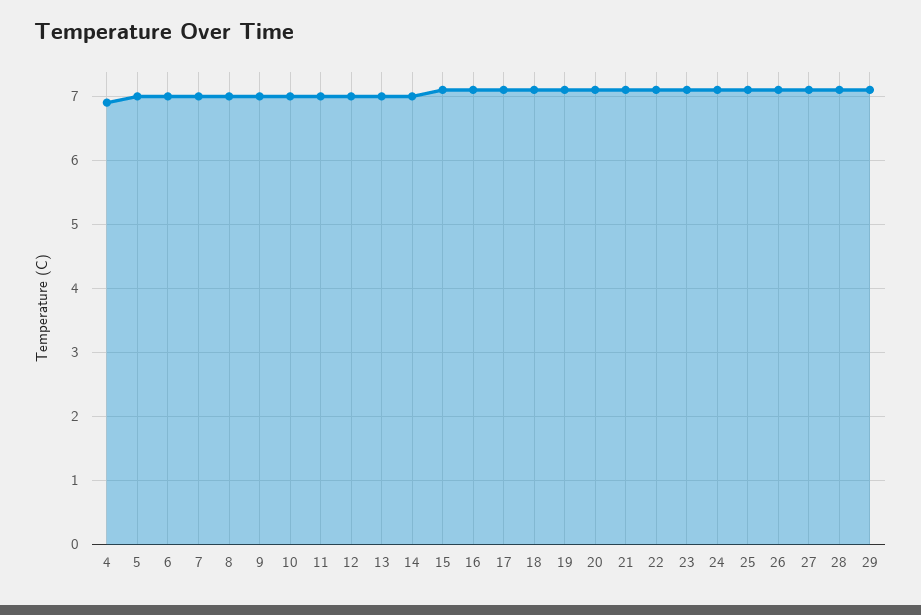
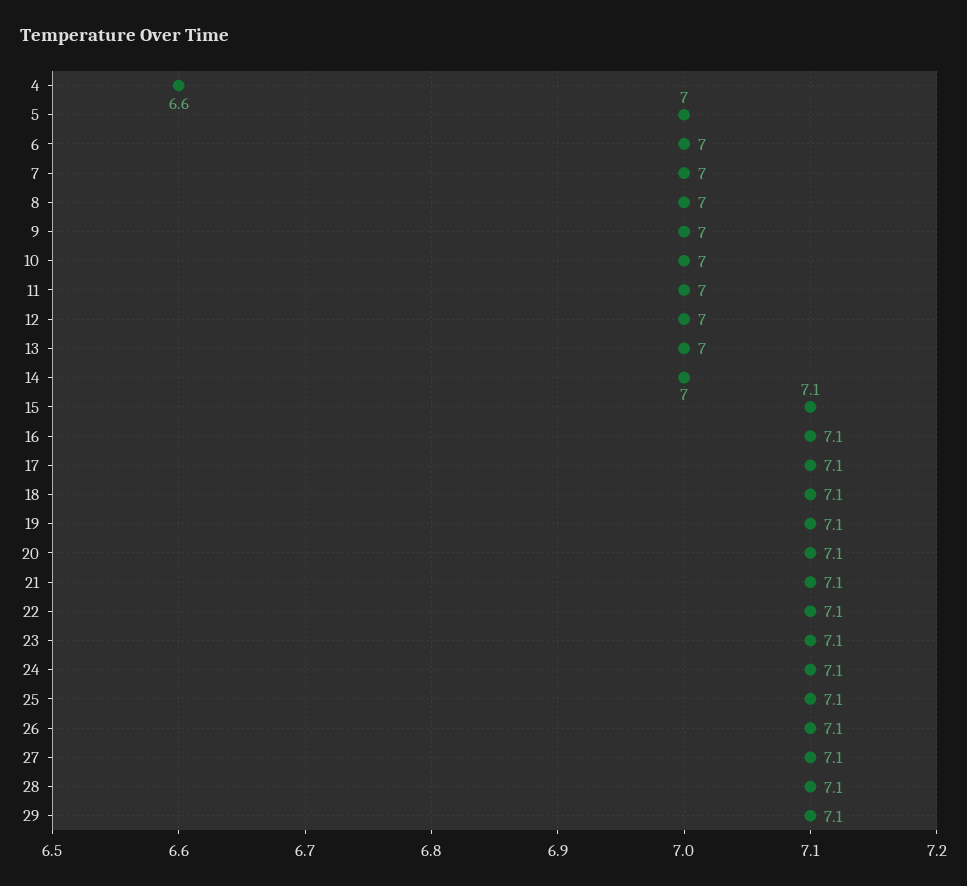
4: 6.9 -> 6.6

